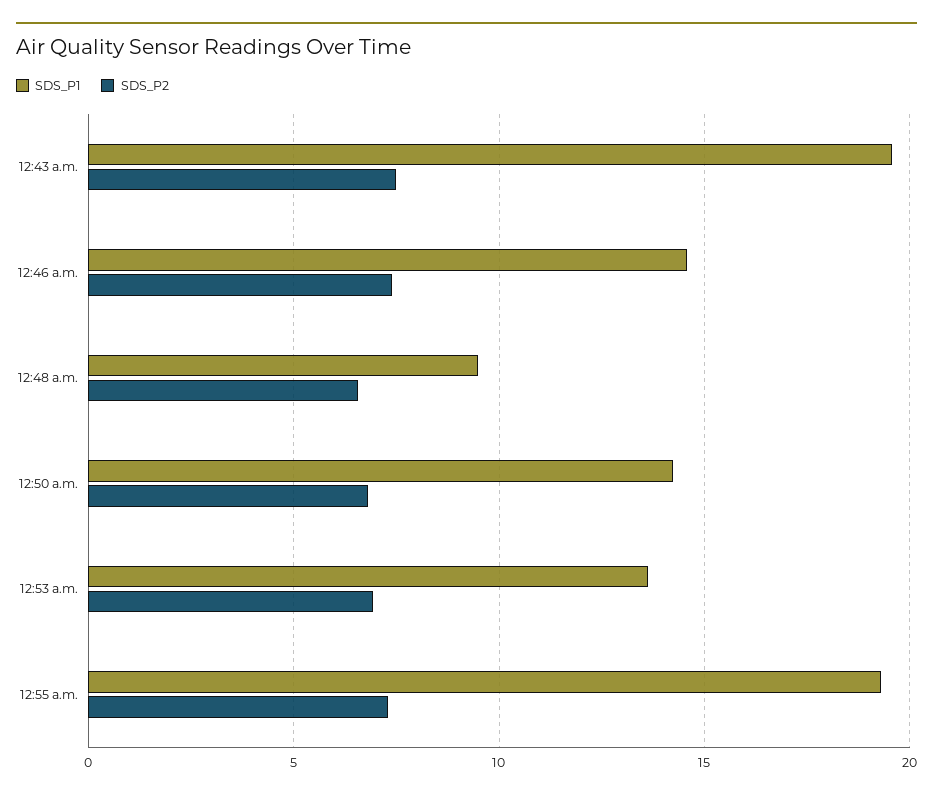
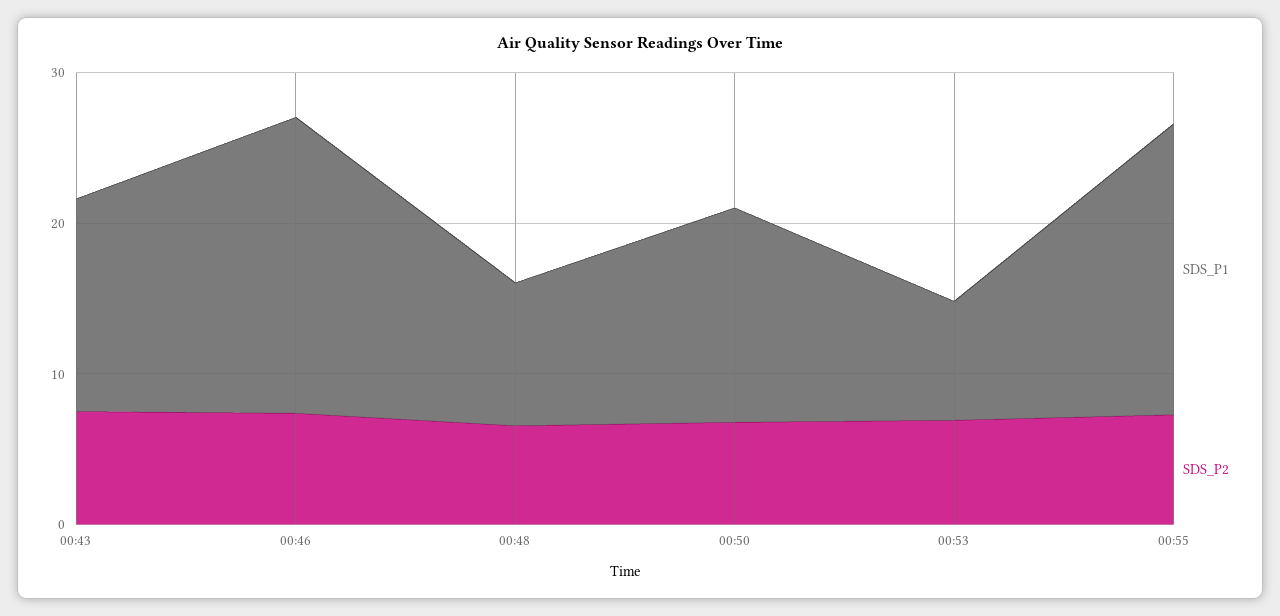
SDS_P1, 12:43 a.m.: 19.5 -> 14
SDS_P1, 12:46 a.m.: 14.5 -> 20
SDS_P1, 12:53 a.m.: 13.5 -> 8

